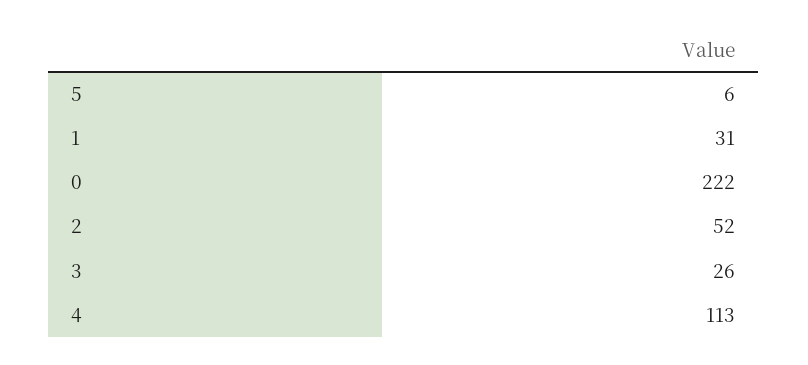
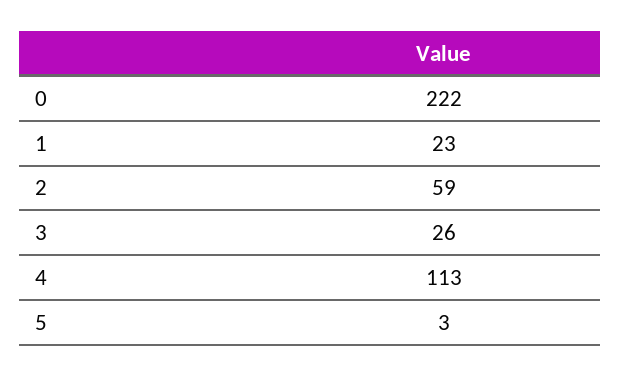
5: 6 -> 3
1: 31 -> 23
2: 52 -> 59

